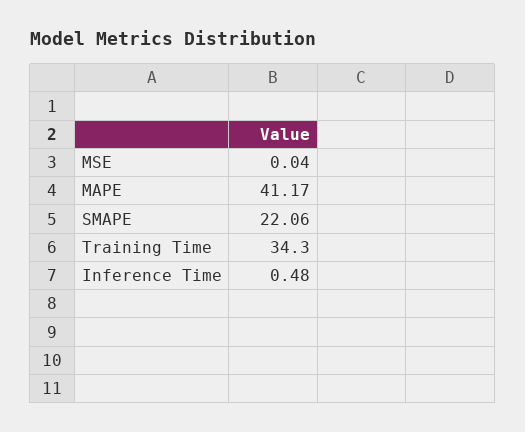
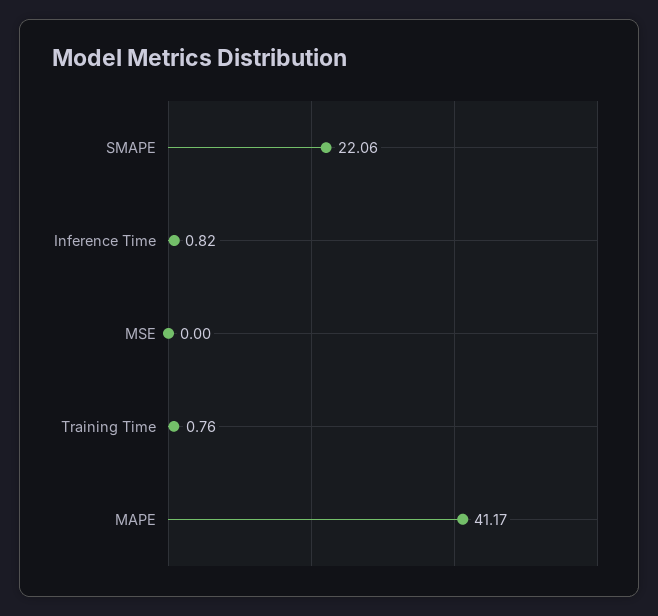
MSE: 0.04 -> 0
Training Time: 34.3 -> 0.76
Inference Time: 0.48 -> 0.82

